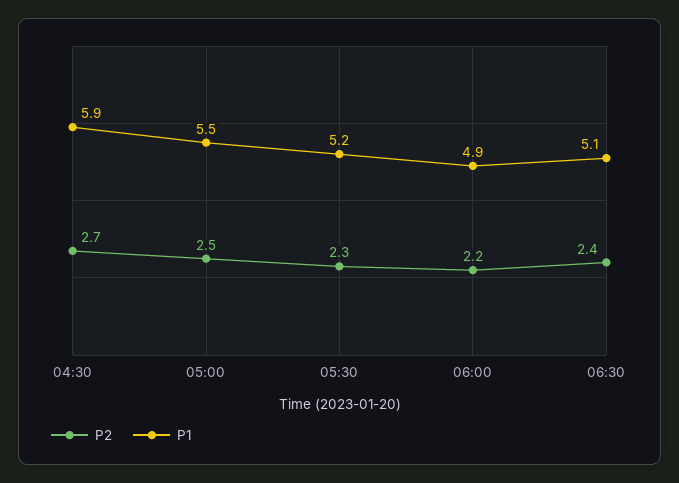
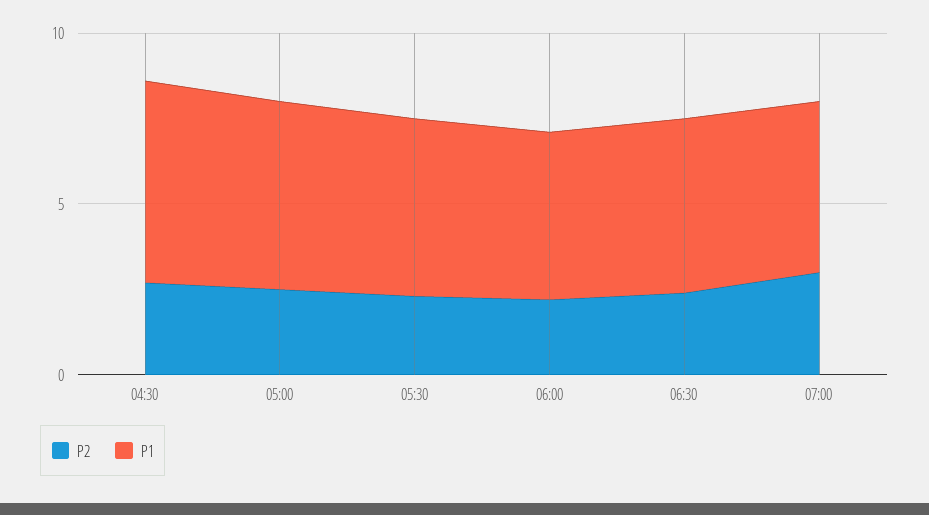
P2, 07:00: none -> 3
P1, 07:00: none -> 5

